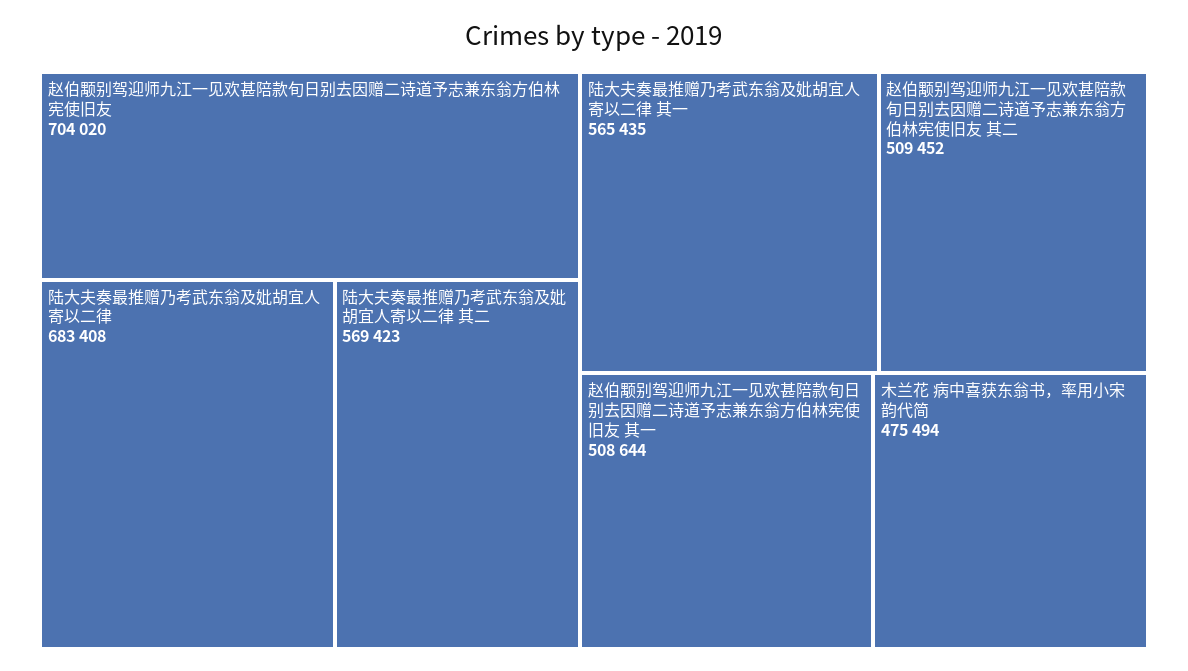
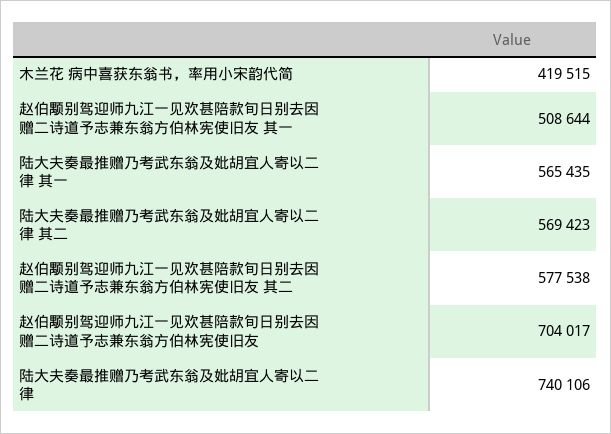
赵伯颙别驾迎师九江一见欢甚陪款旬日别去因赠二诗道予志兼东翁方伯林宪使旧友: 704020 -> 704017
陆大夫奏最推赠乃考武东翁及妣胡宜人寄以二律: 683408 -> 740106
赵伯颙别驾迎师九江一见欢甚陪款旬日别去因赠二诗道予志兼东翁方伯林宪使旧友 其二: 509452 -> 577538
木兰花 病中喜获东翁书，率用小宋韵代简: 475494 -> 419515

